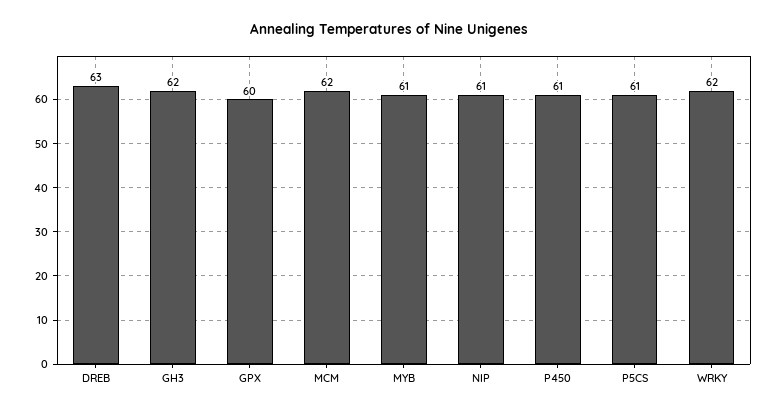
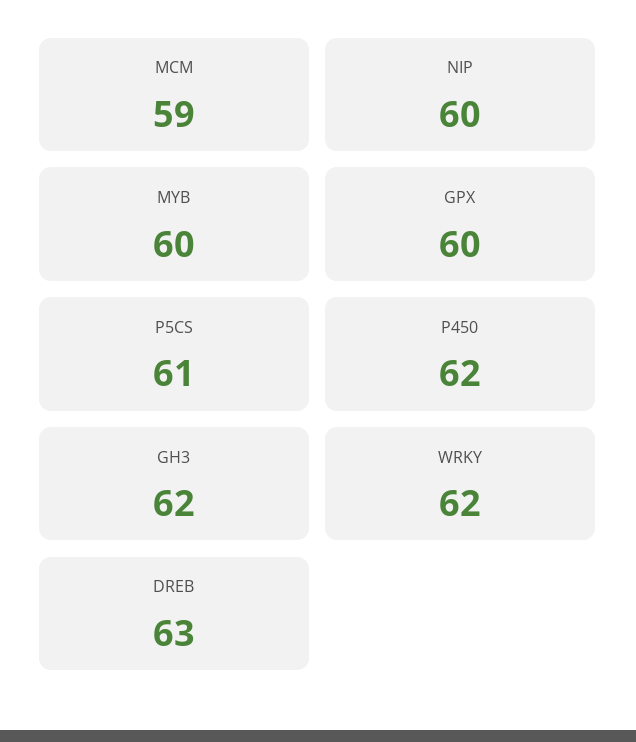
MCM: 62 -> 59
MYB: 61 -> 60
NIP: 61 -> 60
P450: 61 -> 62

